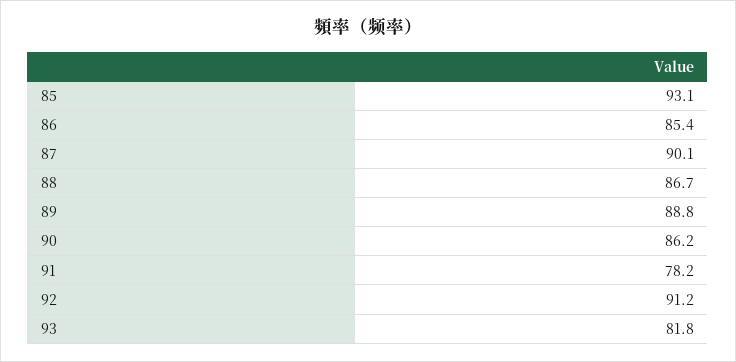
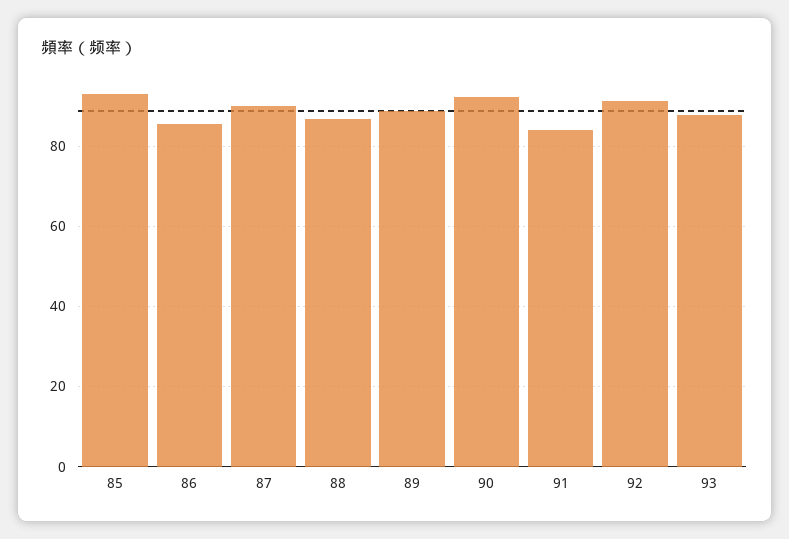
90: 86.2 -> 92
91: 78.2 -> 84
93: 81.8 -> 88

